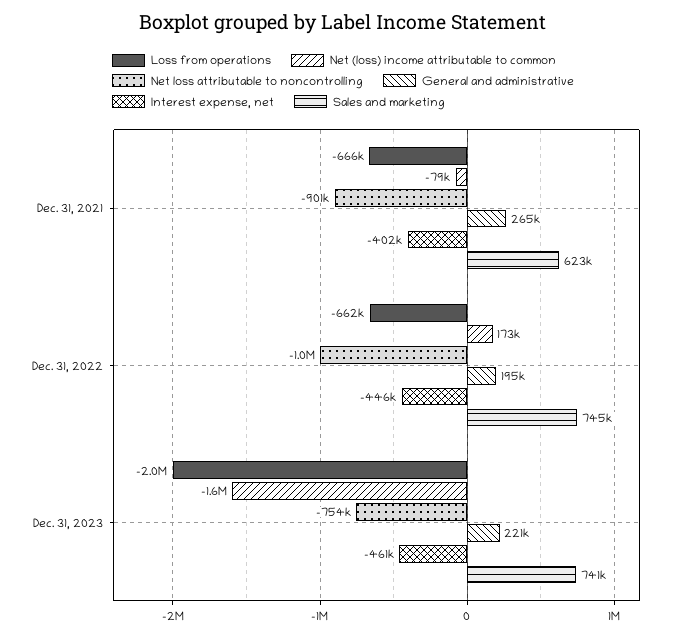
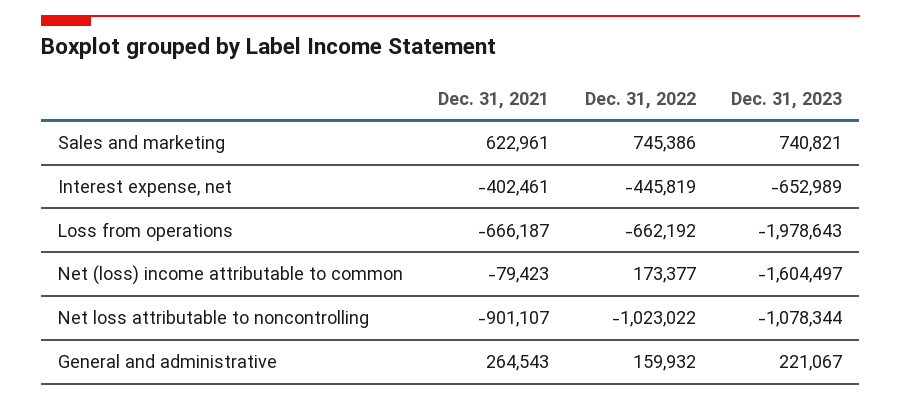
General and administrative, Dec. 31, 2022: 195000 -> 159932
Net loss attributable to noncontrolling, Dec. 31, 2023: -754000 -> -1078344
Interest expense, net, Dec. 31, 2023: -461000 -> -652989

